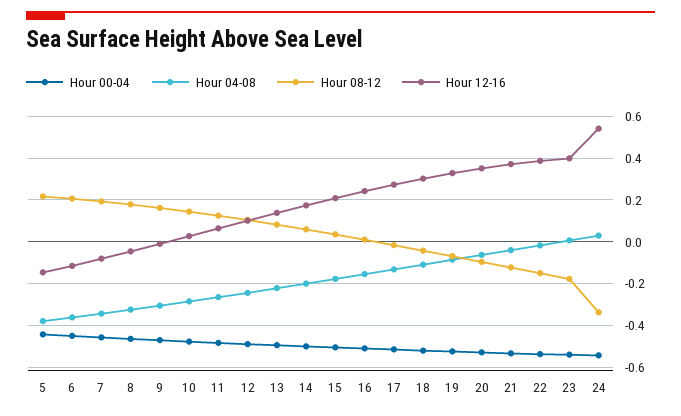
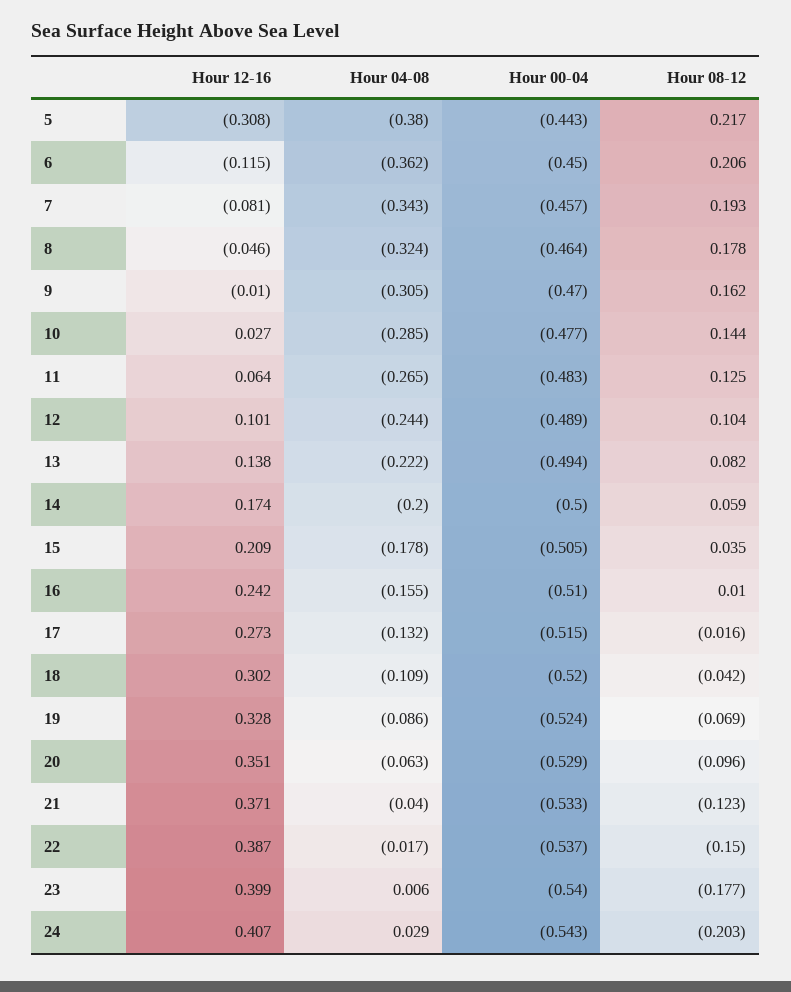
Hour 12-16, 5: -0.15 -> -0.308
Hour 08-12, 24: -0.35 -> -0.203
Hour 12-16, 24: 0.55 -> 0.407

